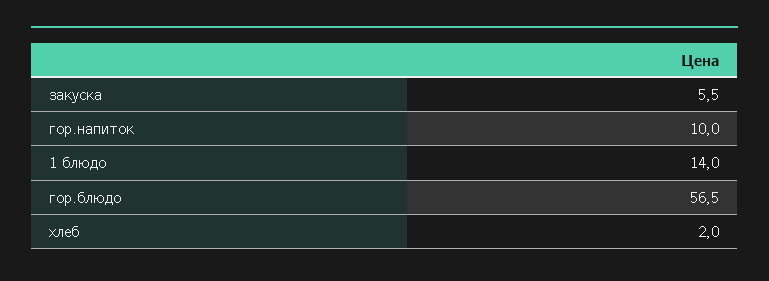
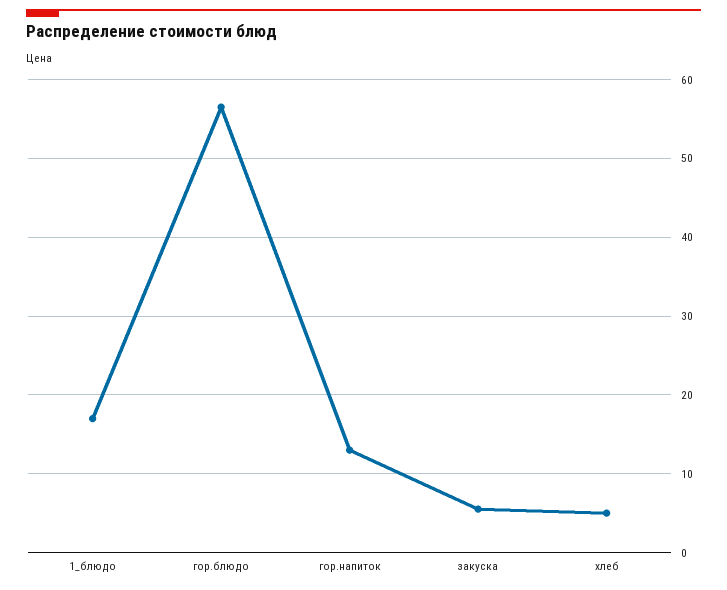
гор.напиток: 10 -> 13
1 блюдо: 14 -> 17
хлеб: 2 -> 5

